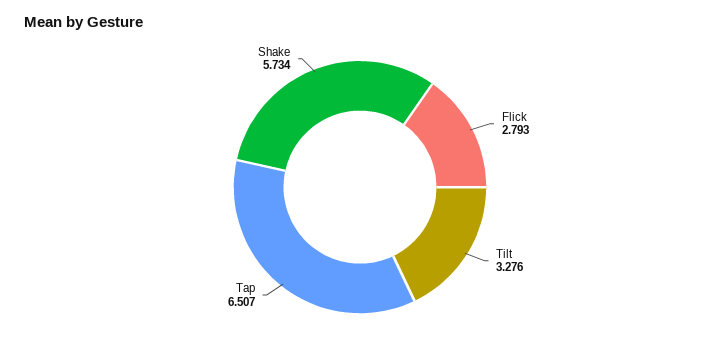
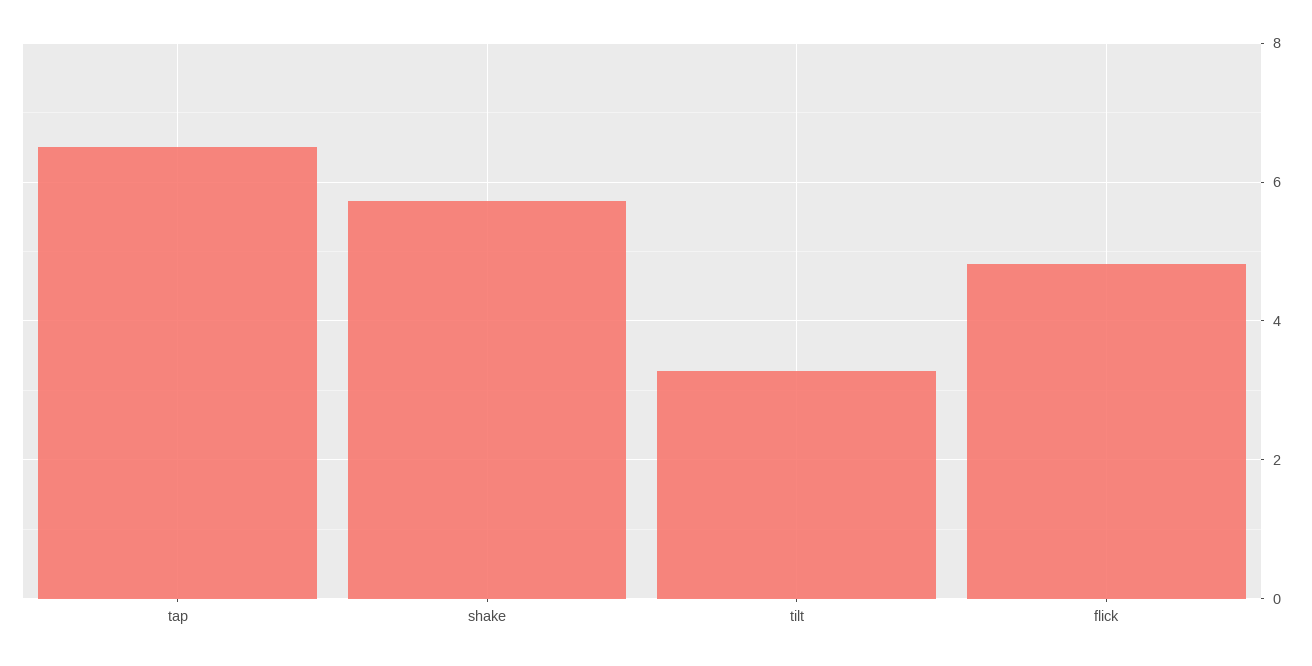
Flick: 2.793 -> 4.8

